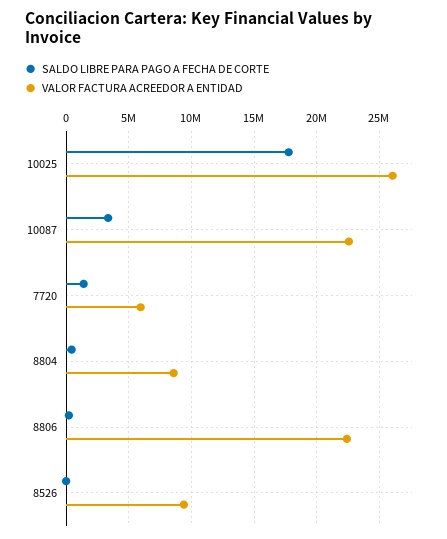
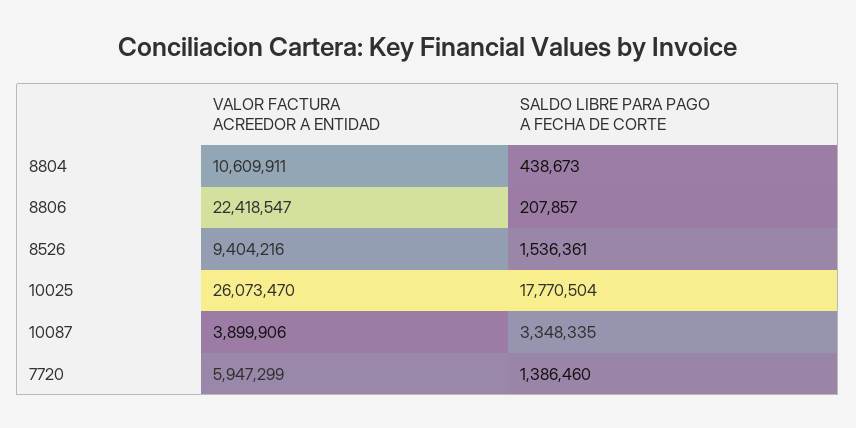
VALOR FACTURA ACREEDOR A ENTIDAD, 10087: 22500000 -> 3899906
VALOR FACTURA ACREEDOR A ENTIDAD, 8804: 8500000 -> 10609911
SALDO LIBRE PARA PAGO A FECHA DE CORTE, 8526: 0 -> 1536361

